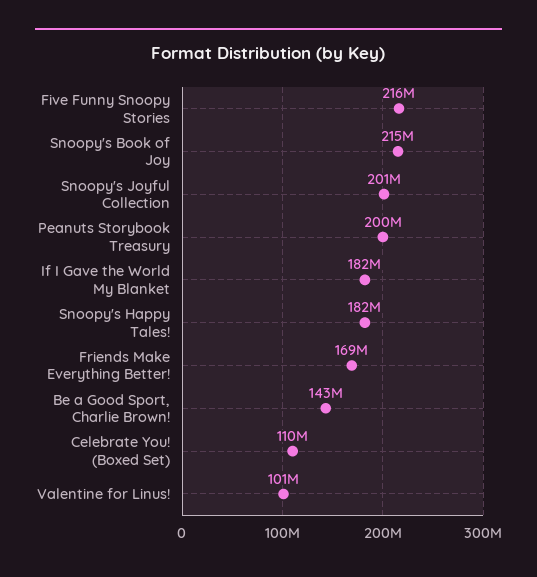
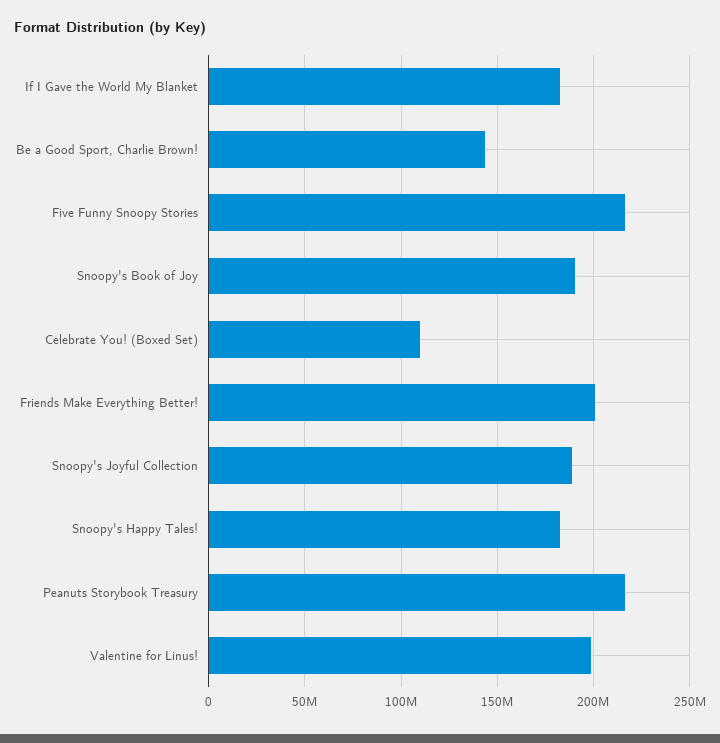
Snoopy's Book of Joy: 215000000 -> 190000000
Snoopy's Joyful Collection: 201000000 -> 190000000
Peanuts Storybook Treasury: 200000000 -> 215000000
Friends Make Everything Better!: 169000000 -> 200000000
Valentine for Linus!: 101000000 -> 200000000

